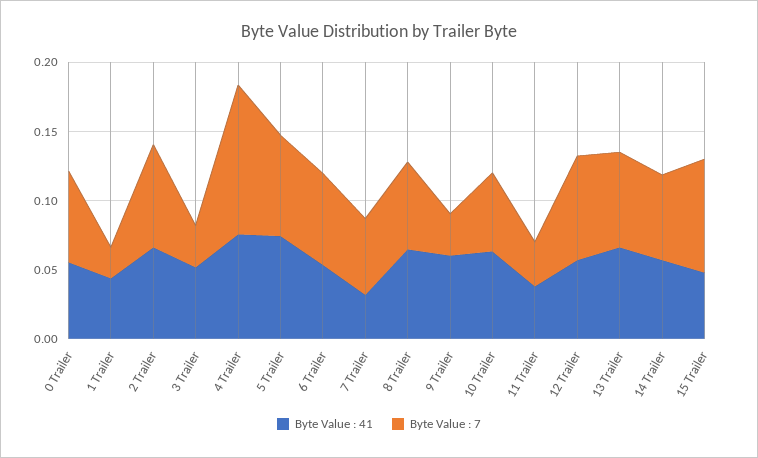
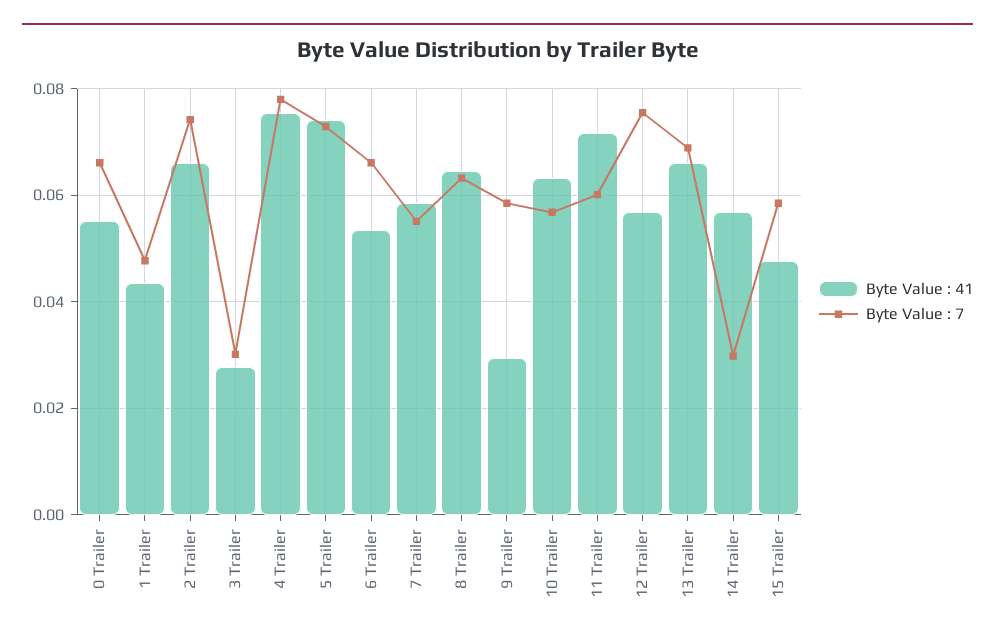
Byte Value : 7, 1 Trailer: 0.02 -> 0.048
Byte Value : 41, 3 Trailer: 0.05 -> 0.028
Byte Value : 7, 4 Trailer: 0.11 -> 0.078
Byte Value : 41, 7 Trailer: 0.03 -> 0.058
Byte Value : 41, 9 Trailer: 0.06 -> 0.03
Byte Value : 7, 9 Trailer: 0.03 -> 0.058
Byte Value : 41, 11 Trailer: 0.04 -> 0.072
Byte Value : 7, 11 Trailer: 0.03 -> 0.06
Byte Value : 7, 14 Trailer: 0.06 -> 0.03
Byte Value : 7, 15 Trailer: 0.08 -> 0.058

